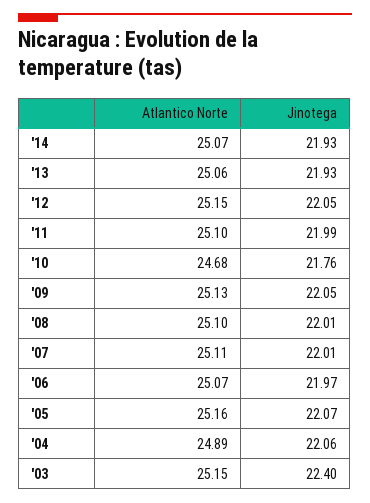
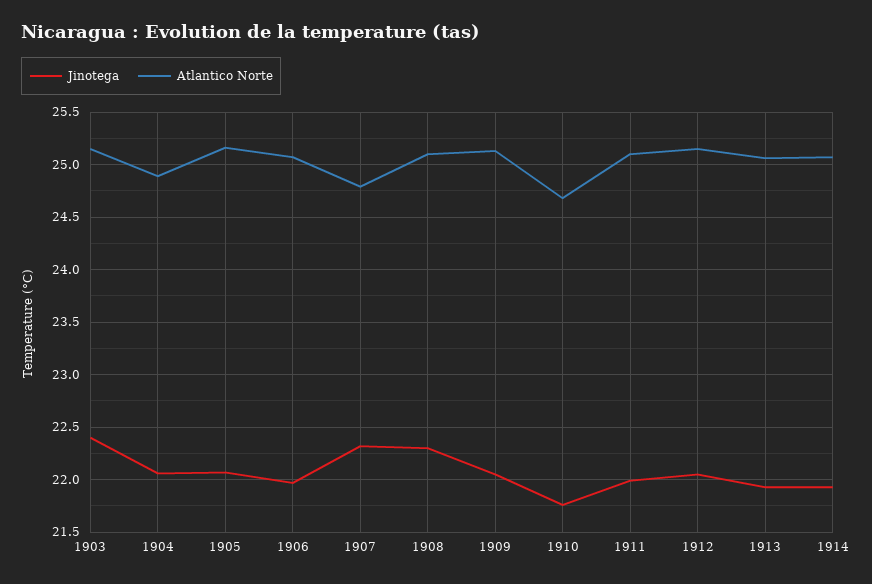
Jinotega, '08: 22.01 -> 22.3
Atlantico Norte, '07: 25.11 -> 24.8
Jinotega, '07: 22.01 -> 22.3

